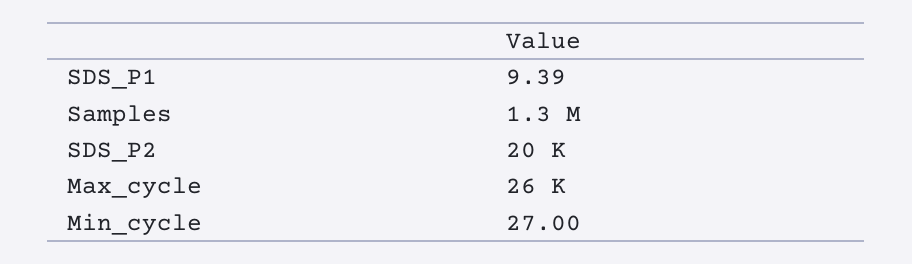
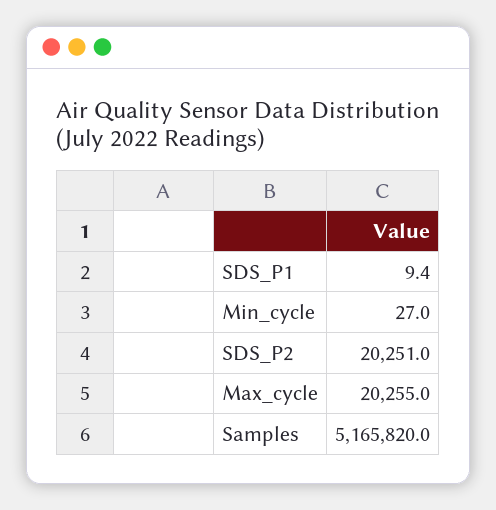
Samples: 1300000 -> 5165820
Max_cycle: 26000 -> 20255

